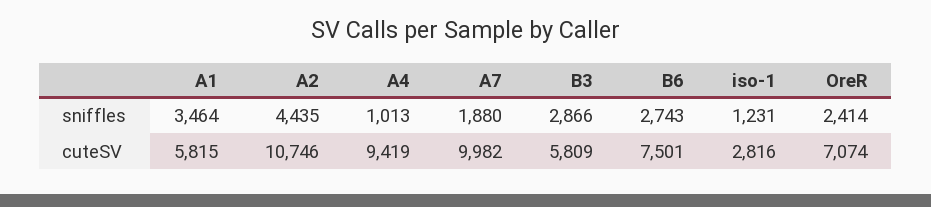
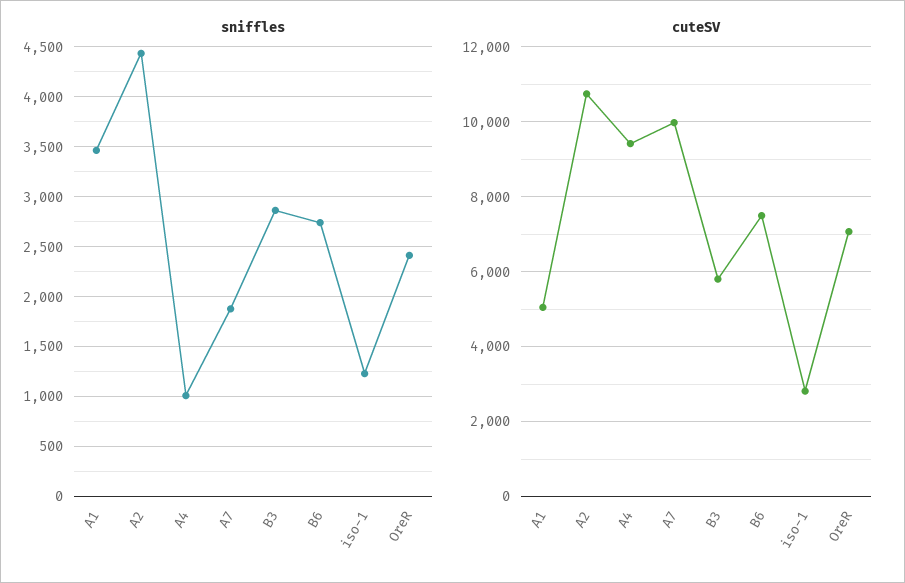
cuteSV, A1: 5815 -> 5000

